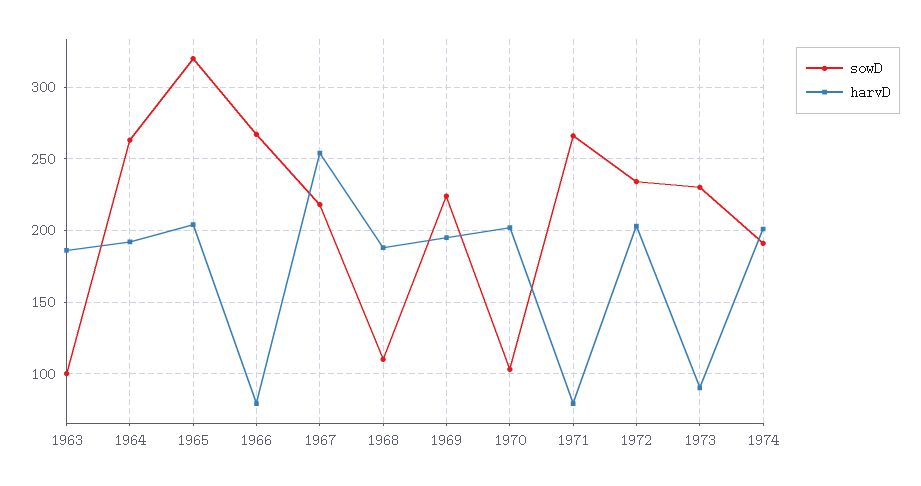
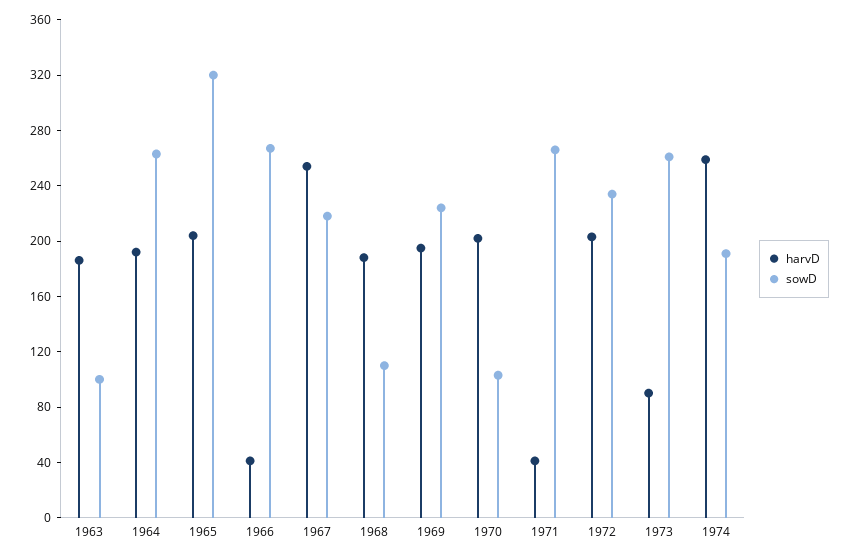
harvD, 1966: 80 -> 40
harvD, 1971: 80 -> 40
sowD, 1973: 230 -> 260
harvD, 1974: 200 -> 260

